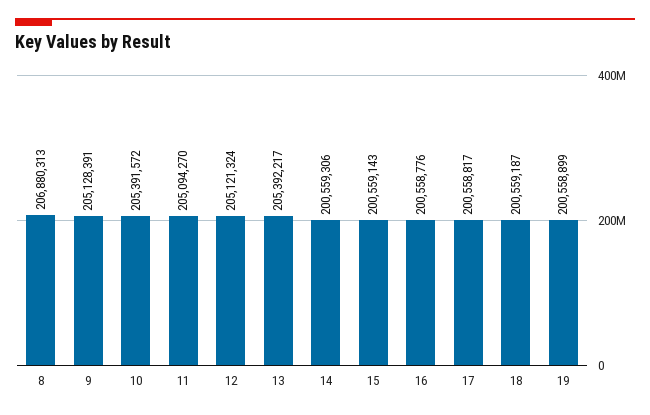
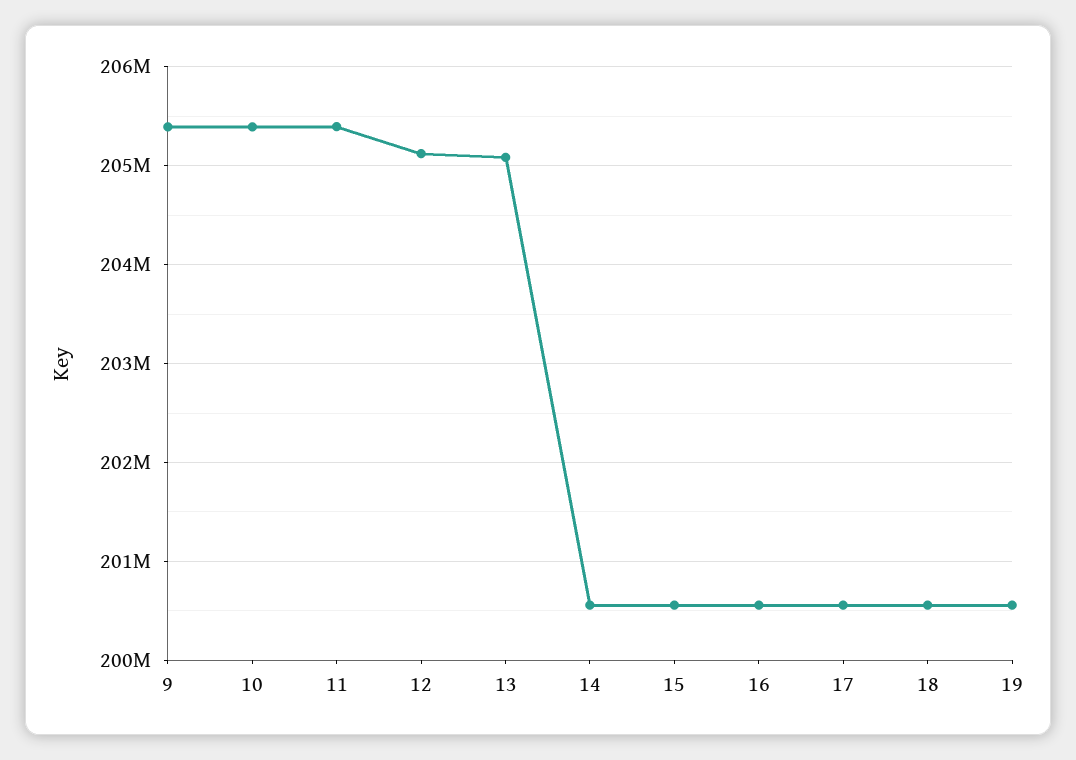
8: 206880313 -> none
9: 205128391 -> 205400000
11: 205094270 -> 205400000
13: 205392217 -> 205100000

